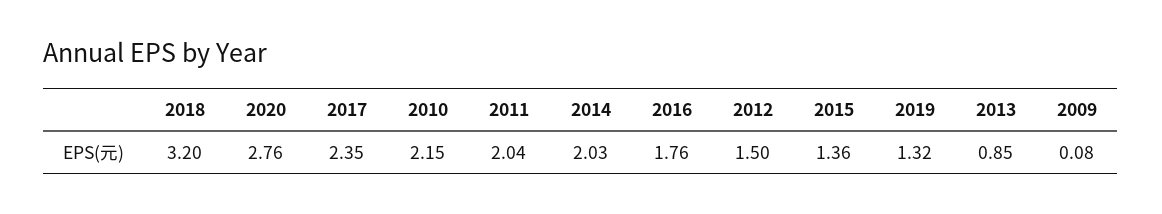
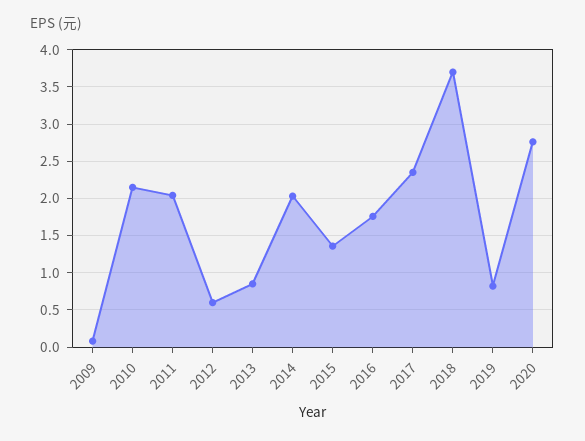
2018: 3.2 -> 3.7
2012: 1.5 -> 0.6
2019: 1.32 -> 0.8

